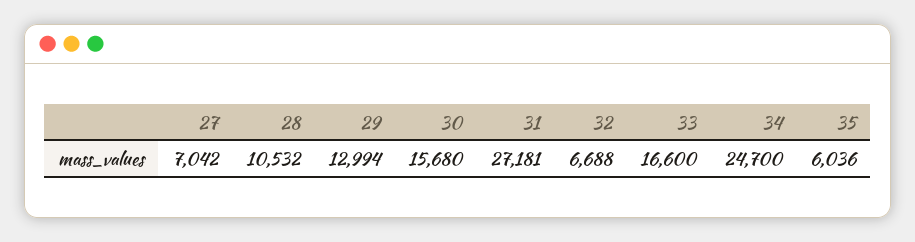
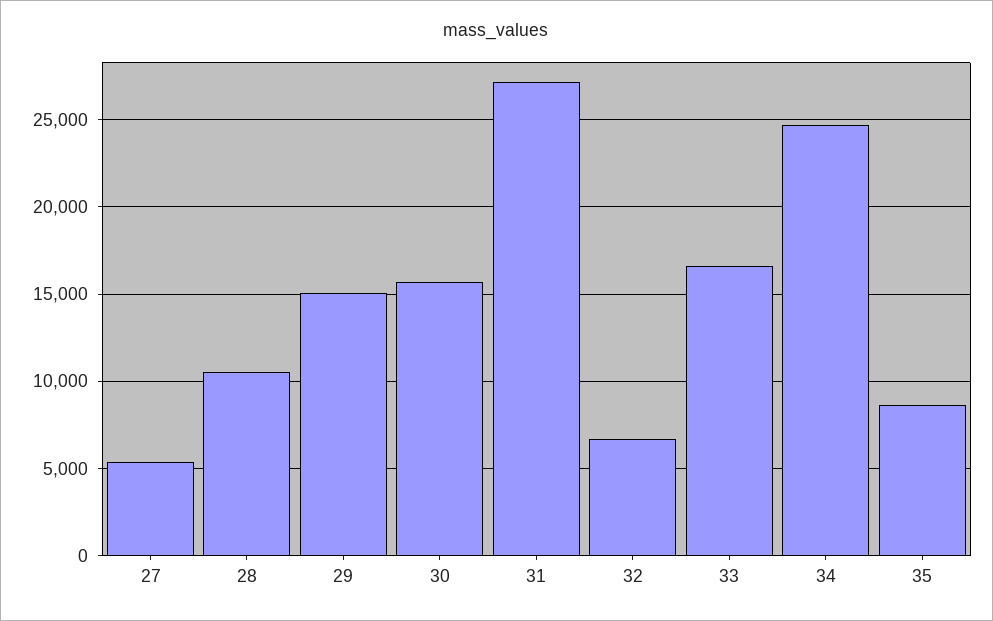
27: 7042 -> 5500
29: 12994 -> 15000
35: 6036 -> 8500

